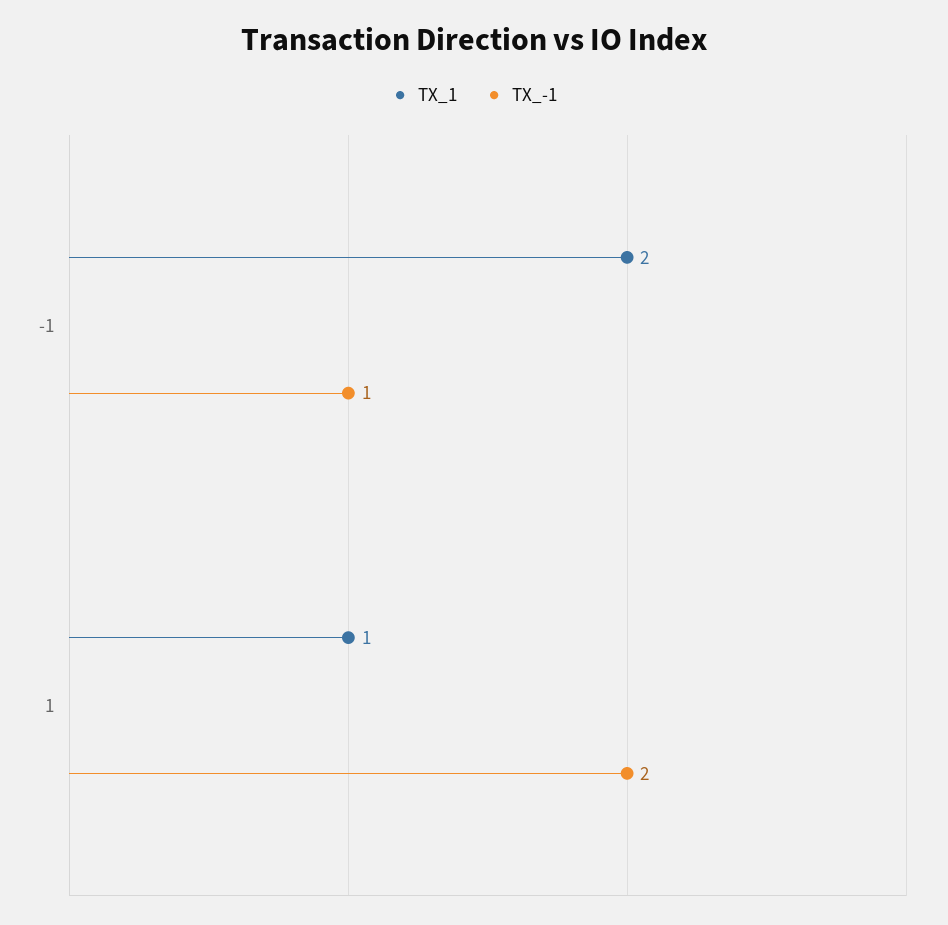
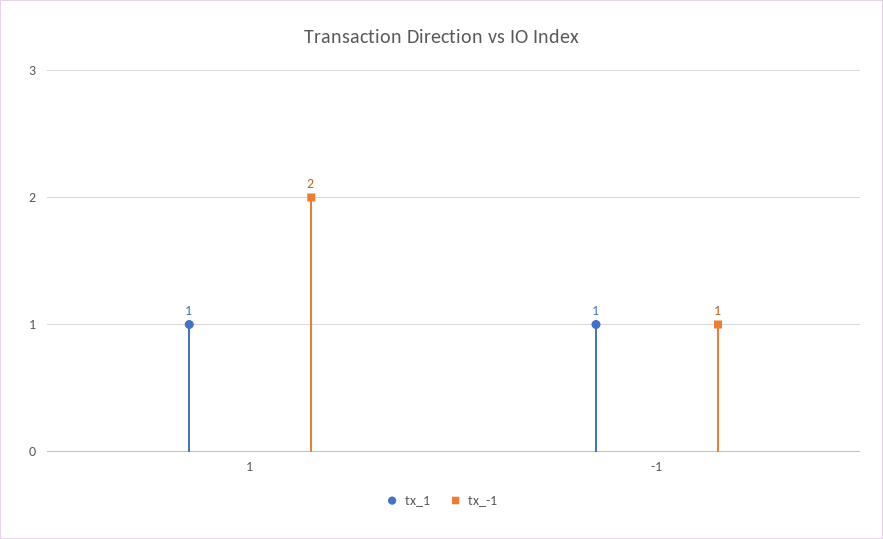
TX_1, -1: 2 -> 1

